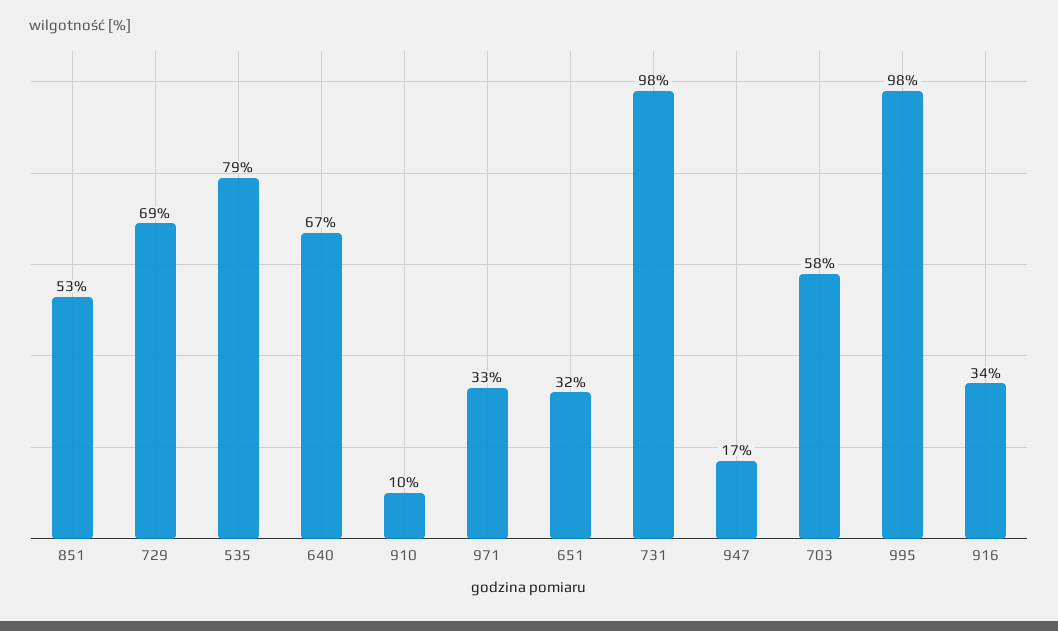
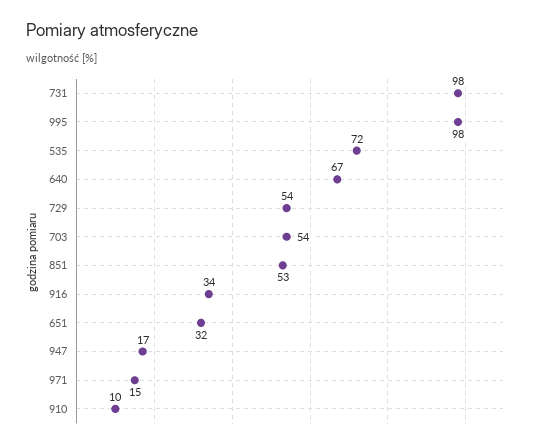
729: 69 -> 54
535: 79 -> 72
971: 33 -> 15
703: 58 -> 54

